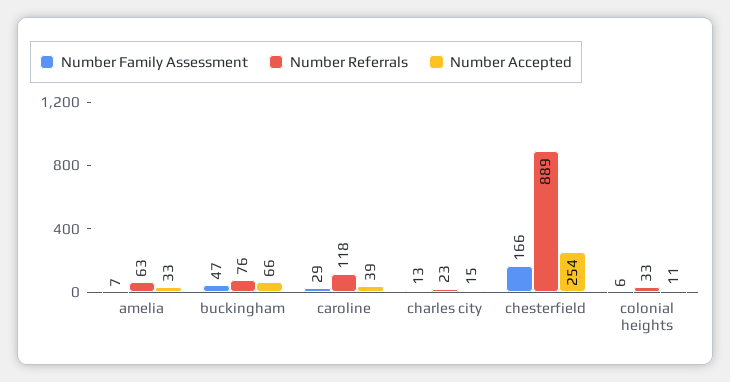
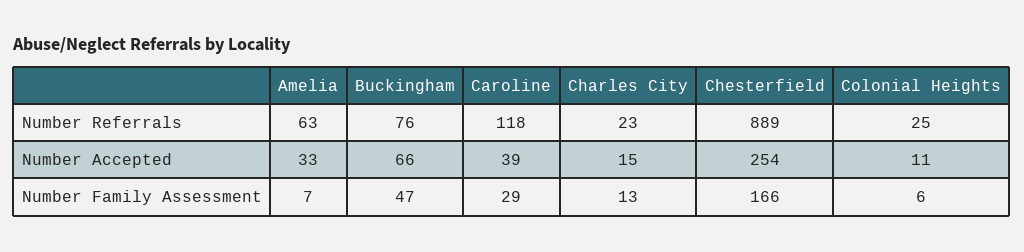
Number Referrals, colonial heights: 33 -> 25

